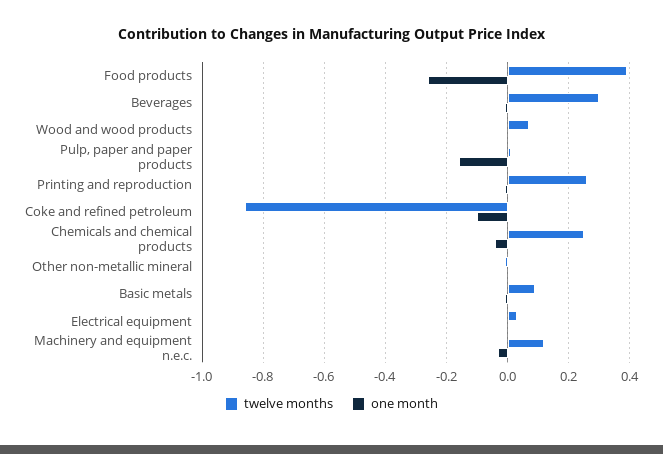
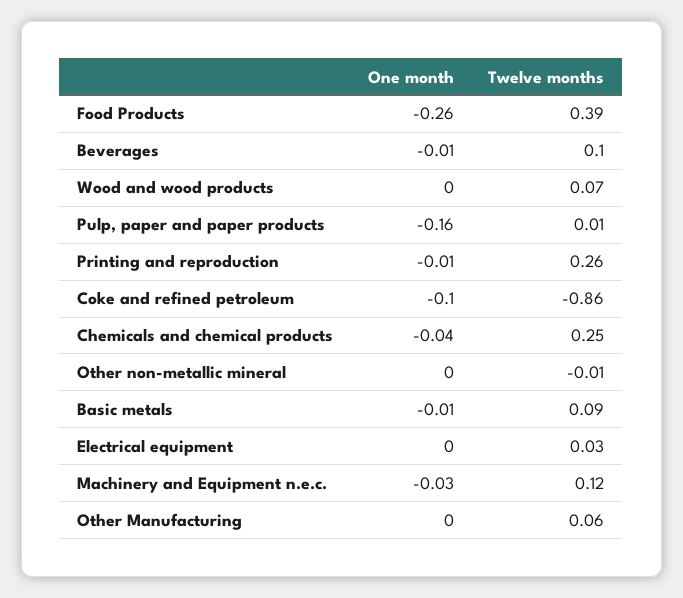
twelve months, Beverages: 0.3 -> 0.1
one month, Other Manufacturing: none -> 0
twelve months, Other Manufacturing: none -> 0.06

